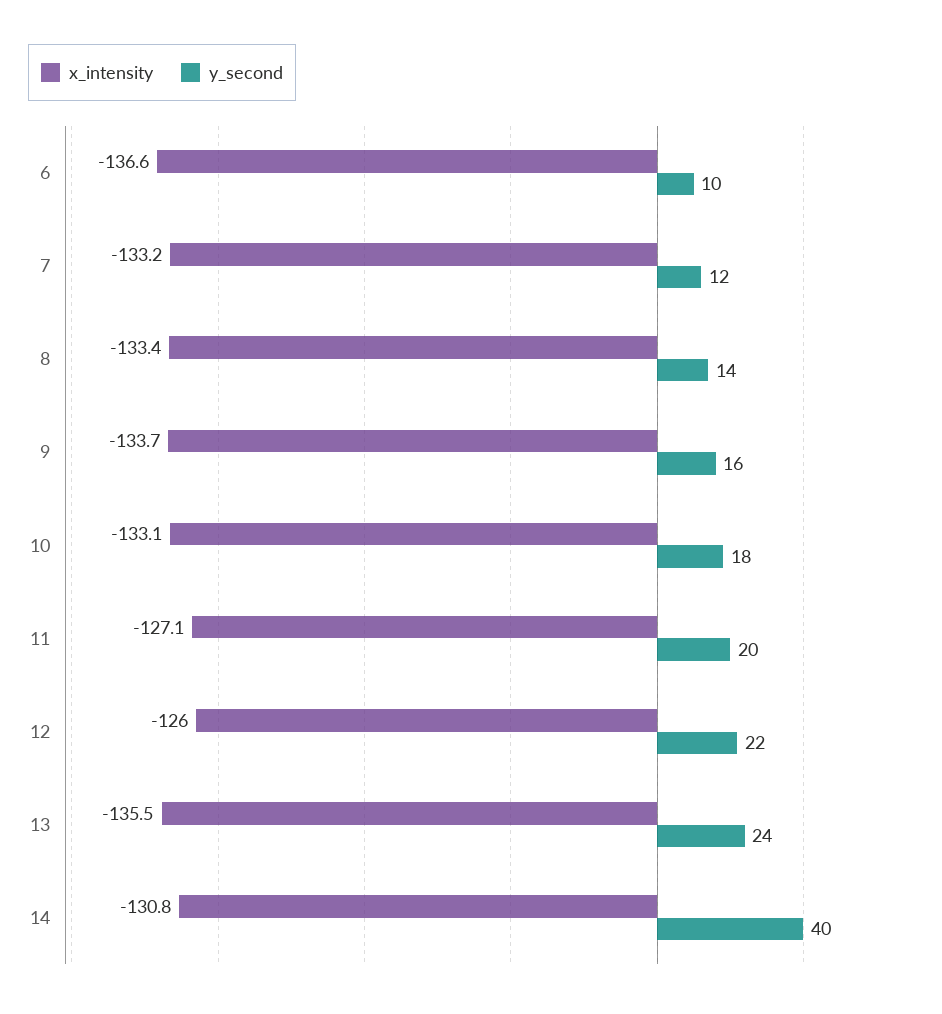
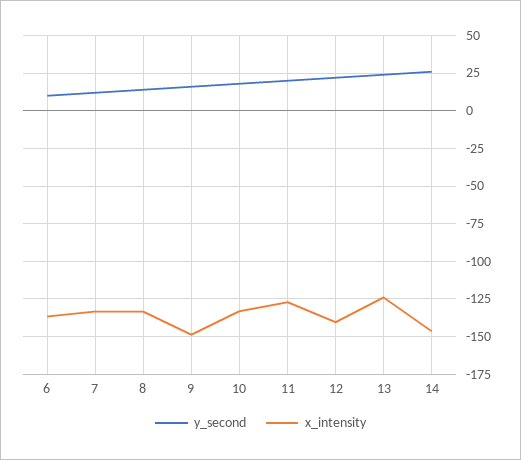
x_intensity, 9: -133.7 -> -150
x_intensity, 12: -126 -> -140
x_intensity, 13: -135.5 -> -125
x_intensity, 14: -130.8 -> -145
y_second, 14: 40 -> 25

